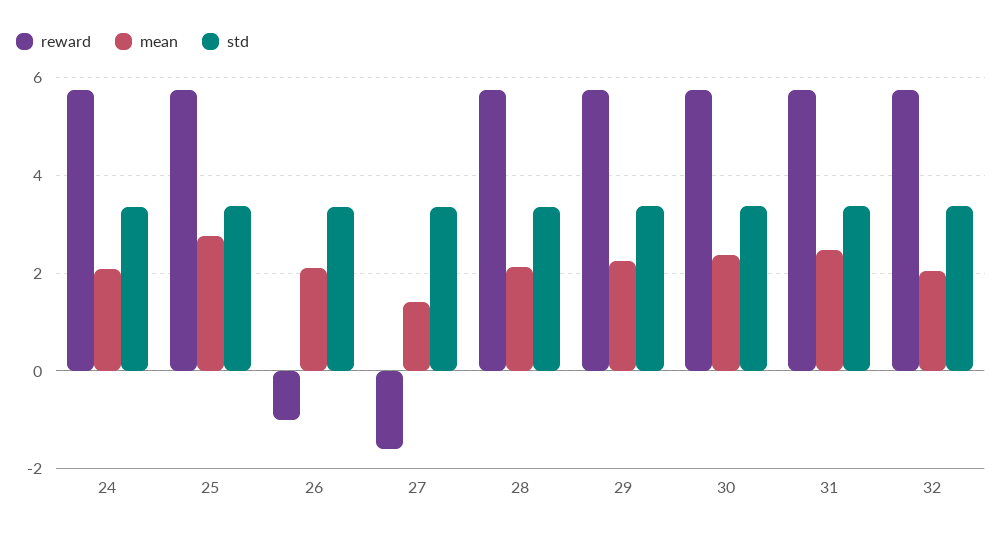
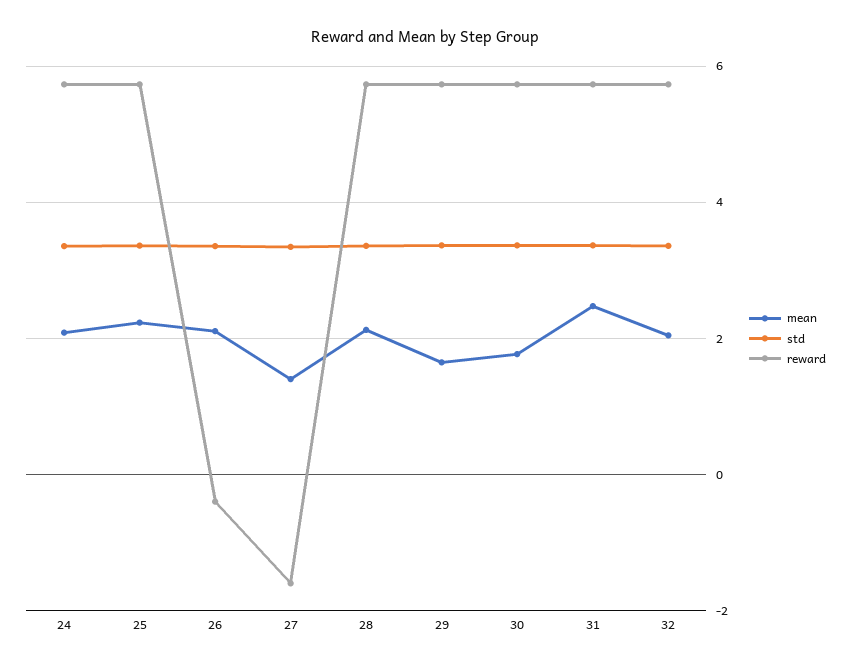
mean, 25: 2.8 -> 2.2
reward, 26: -1 -> -0.4
mean, 29: 2.2 -> 1.6
mean, 30: 2.4 -> 1.8

